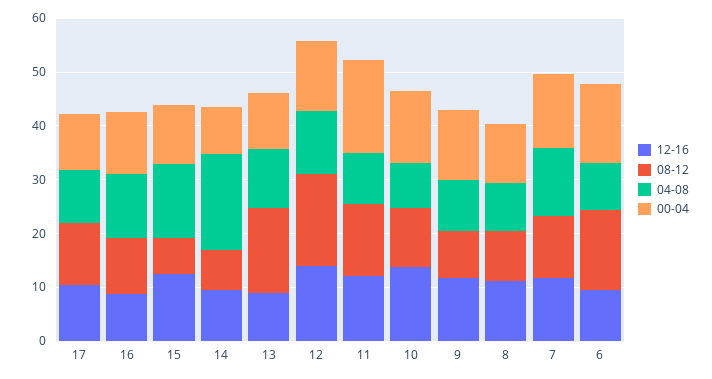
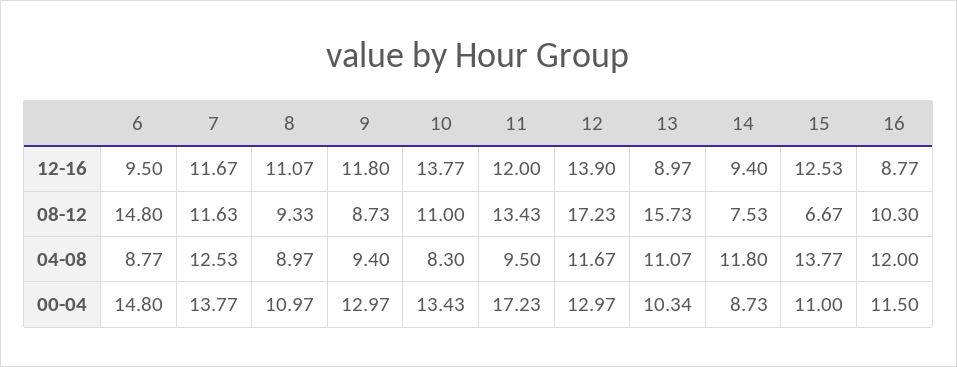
12-16, 17: 10 -> none
08-12, 17: 12 -> none
04-08, 17: 10 -> none
00-04, 17: 10 -> none
04-08, 14: 18 -> 11.8

